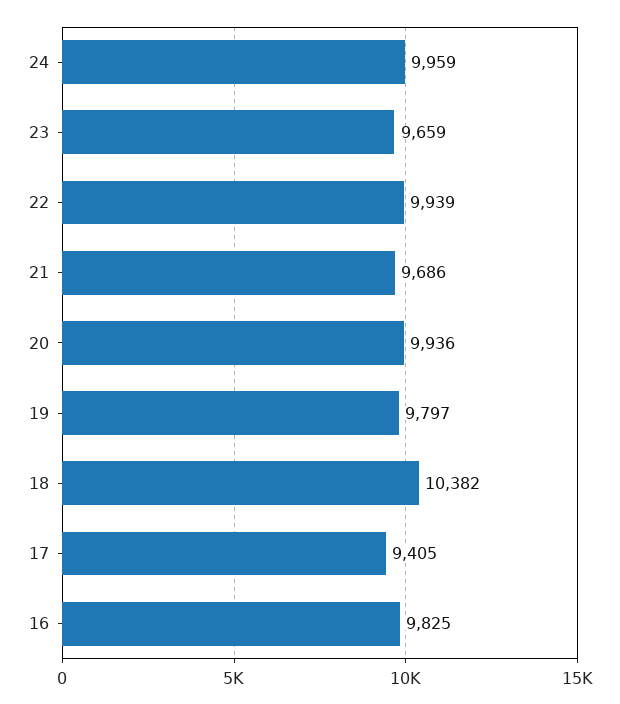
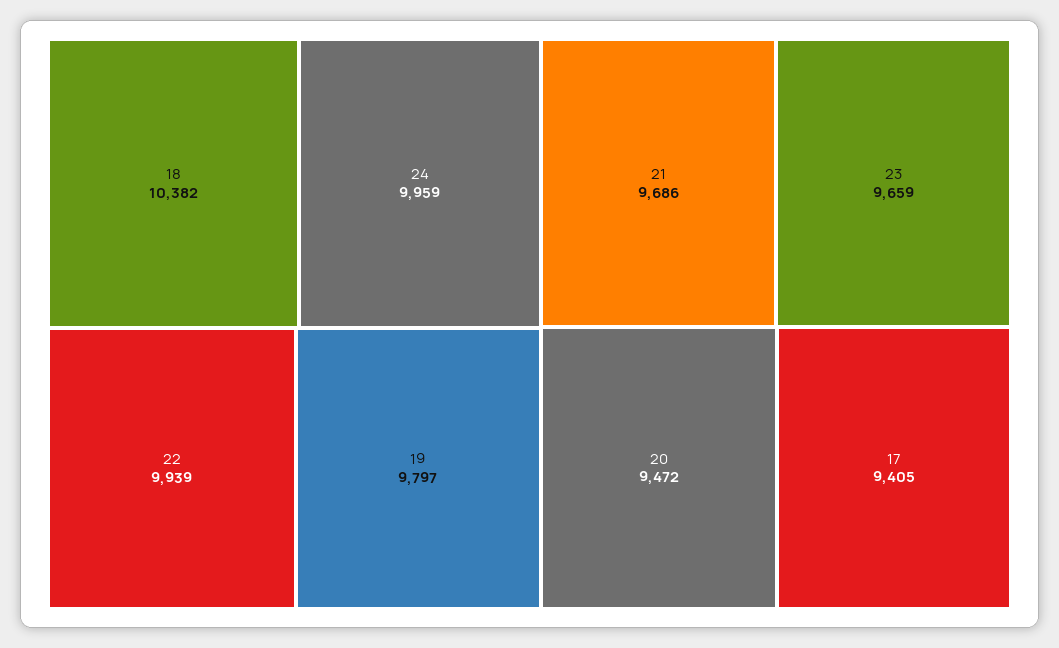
20: 9936 -> 9472
16: 9825 -> none

